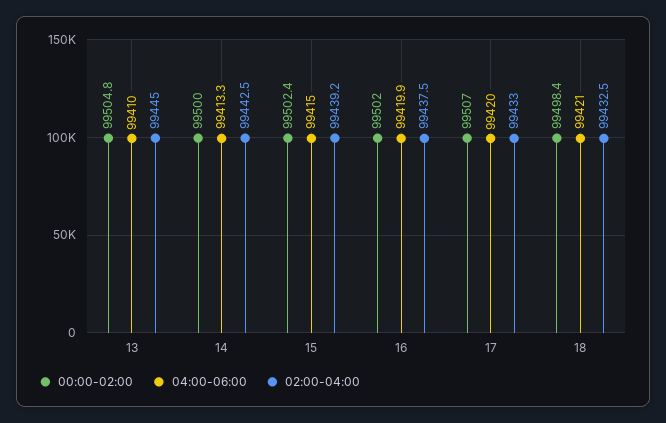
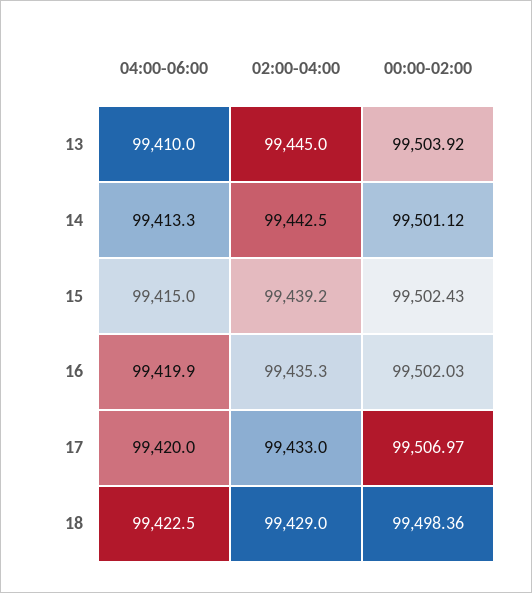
00:00-02:00, 13: 99504.8 -> 99503.92
00:00-02:00, 14: 99500 -> 99501.12
02:00-04:00, 16: 99437.5 -> 99435.3
04:00-06:00, 18: 99421 -> 99422.5
02:00-04:00, 18: 99432.5 -> 99429

